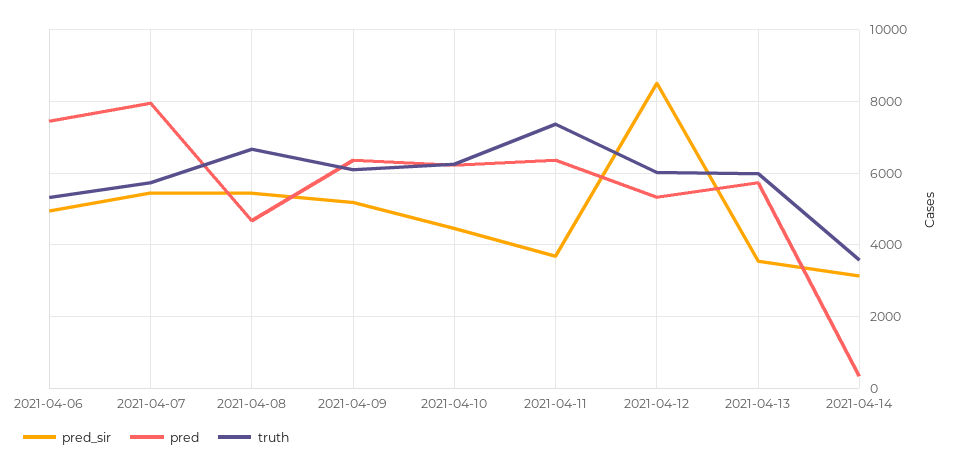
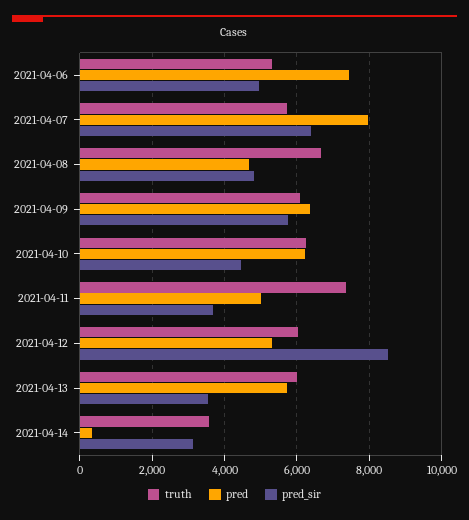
pred_sir, 2021-04-07: 5400 -> 6400
pred_sir, 2021-04-08: 5400 -> 4800
pred_sir, 2021-04-09: 5200 -> 5800
pred, 2021-04-11: 6400 -> 5000

